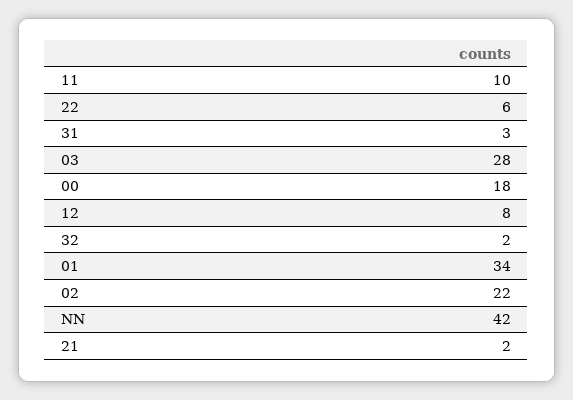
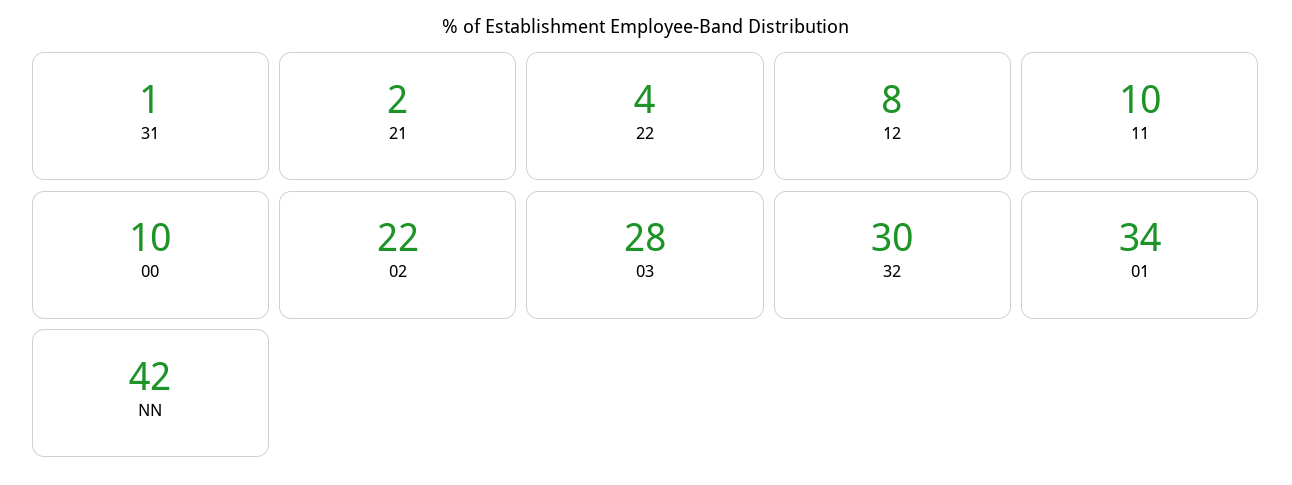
22: 6 -> 4
31: 3 -> 1
00: 18 -> 10
32: 2 -> 30

